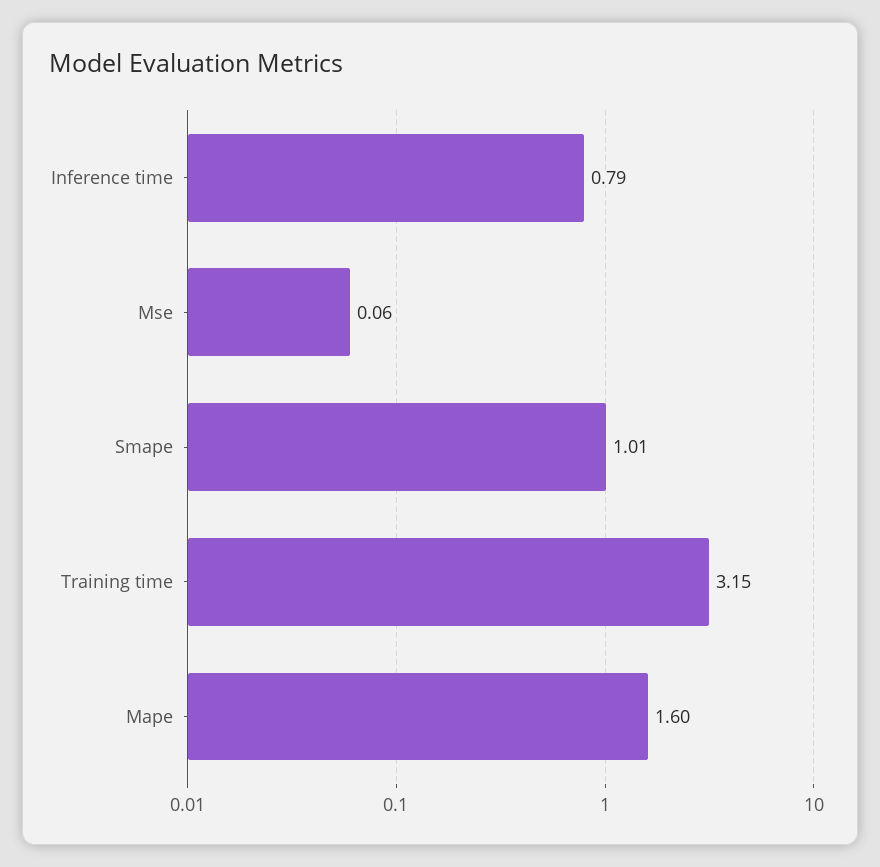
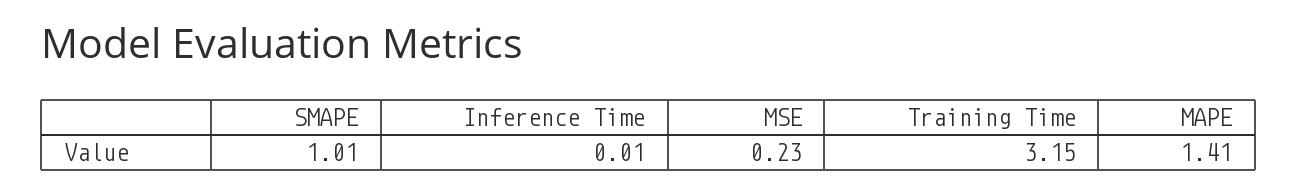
Inference time: 0.79 -> 0.01
Mse: 0.06 -> 0.23
Mape: 1.6 -> 1.41

